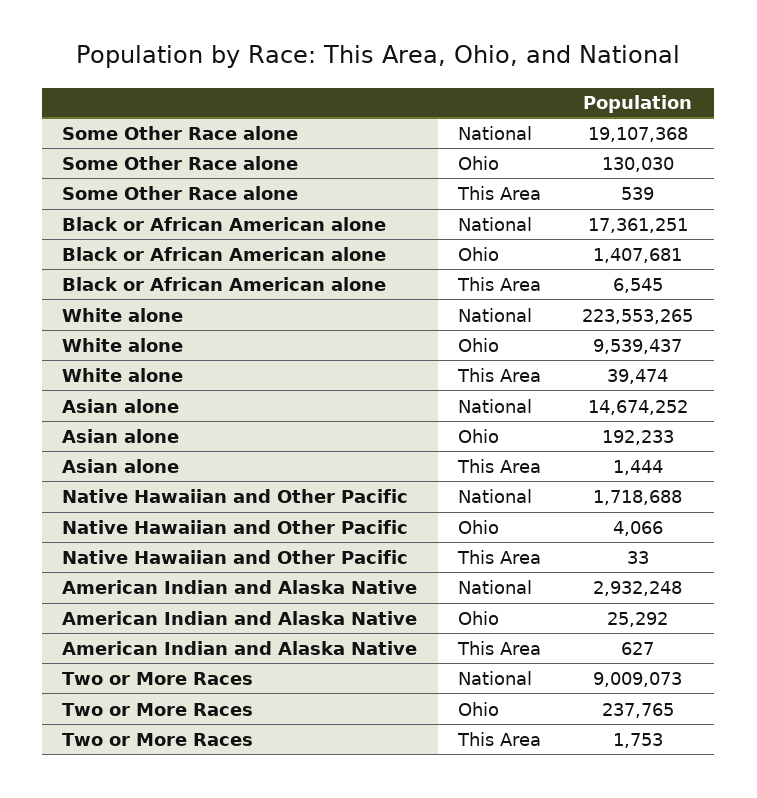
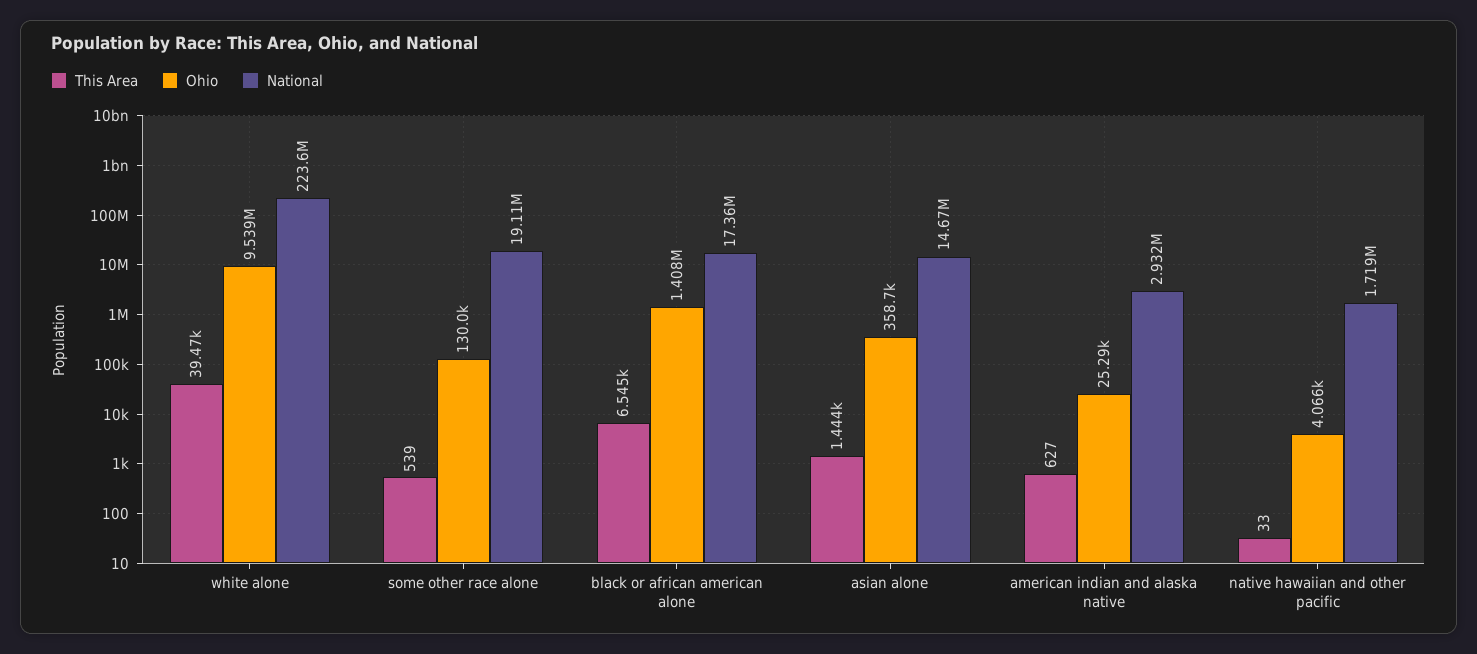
Ohio, Asian alone: 192233 -> 358700
National, Two or More Races: 9009073 -> none
Ohio, Two or More Races: 237765 -> none
This Area, Two or More Races: 1753 -> none

